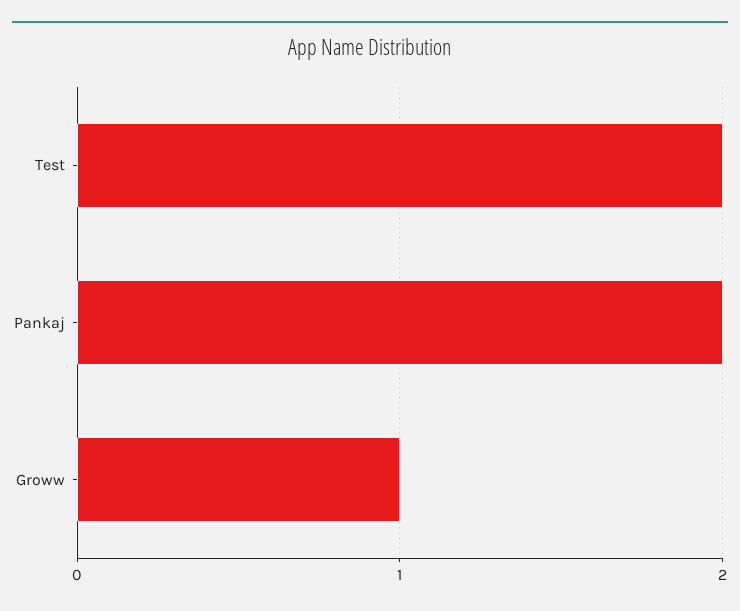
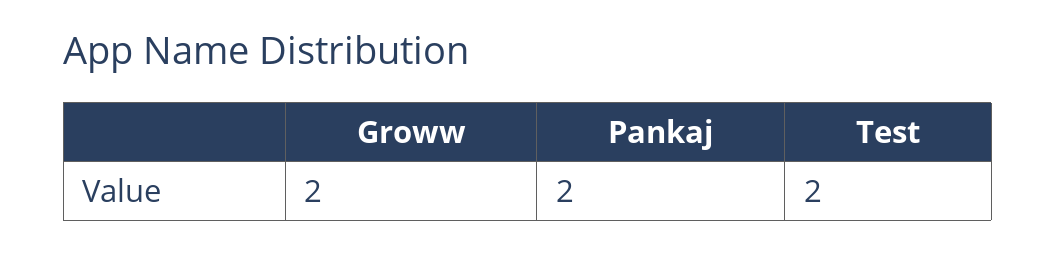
Groww: 1 -> 2

